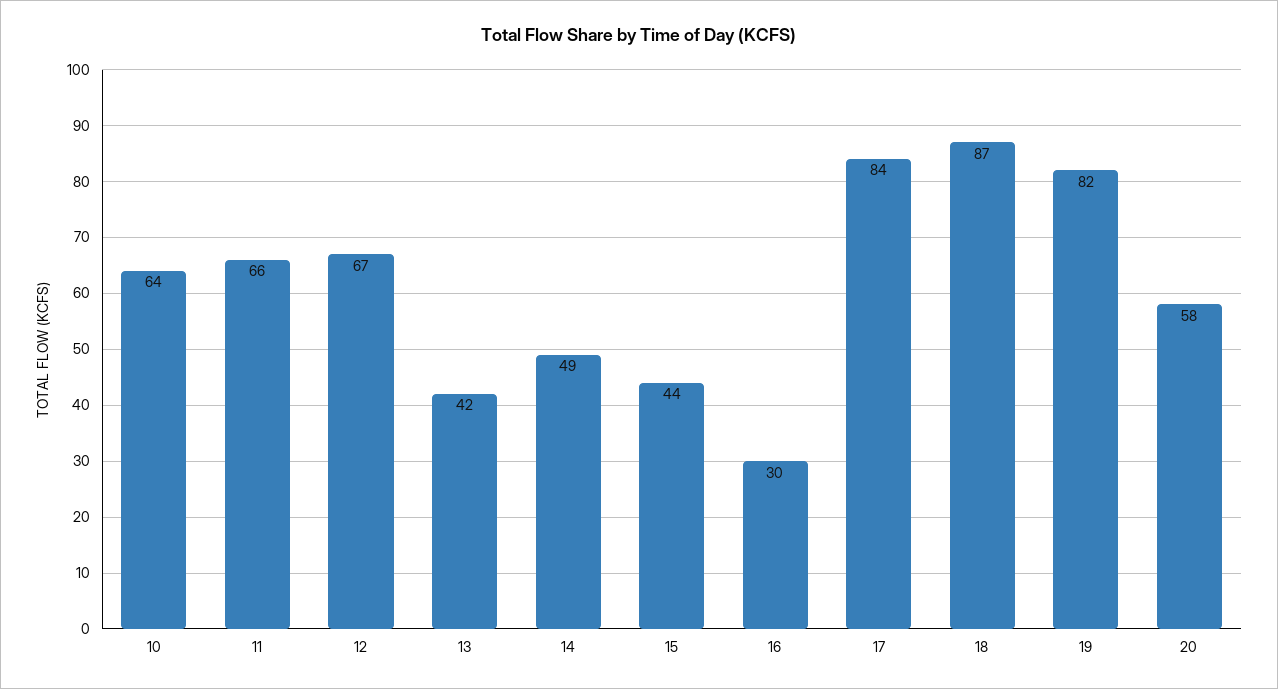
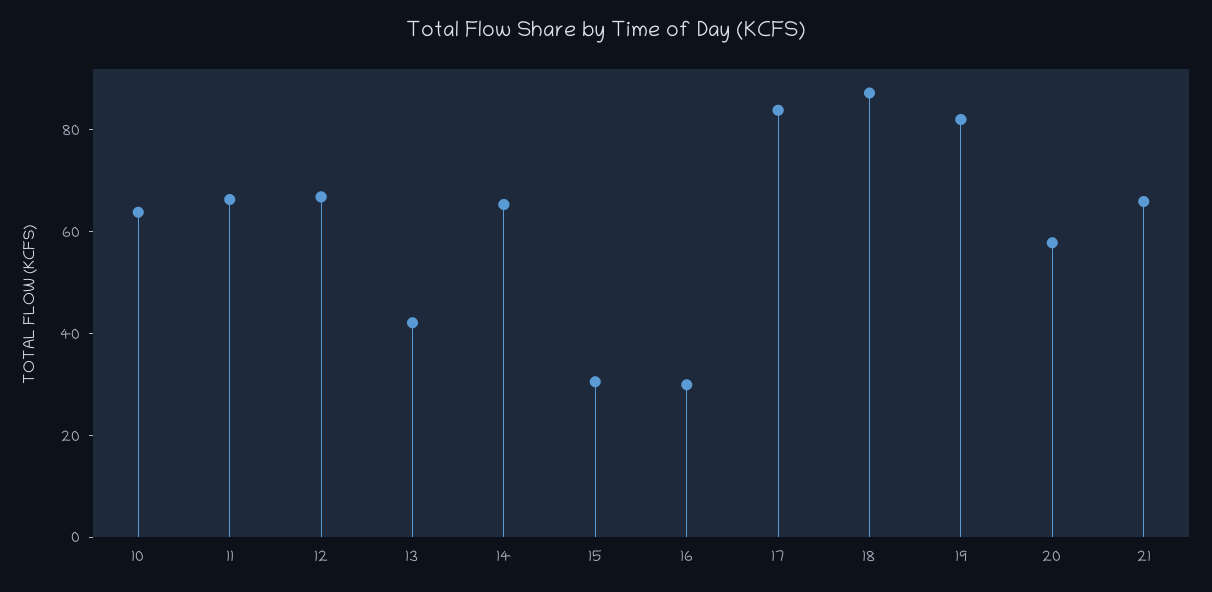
14: 49 -> 65
15: 44 -> 30
21: none -> 65

